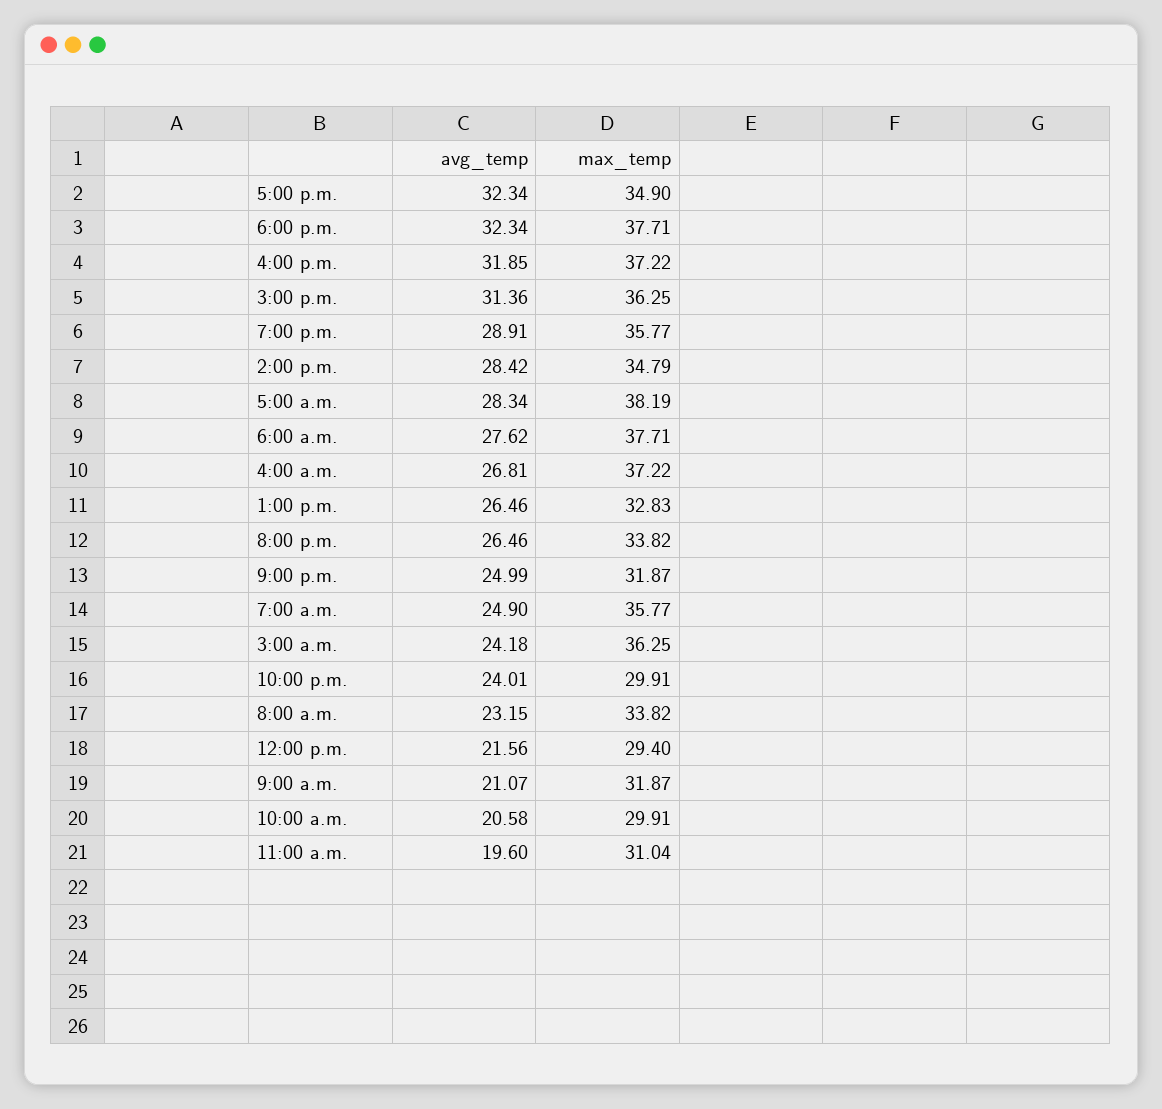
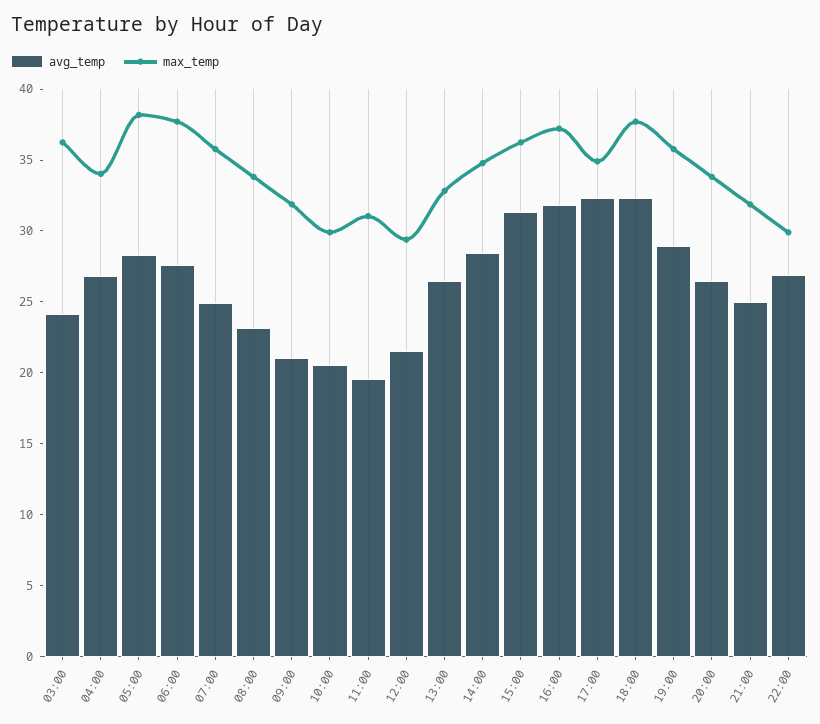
max_temp, 4:00 a.m.: 37.22 -> 34
avg_temp, 10:00 p.m.: 24.01 -> 27

